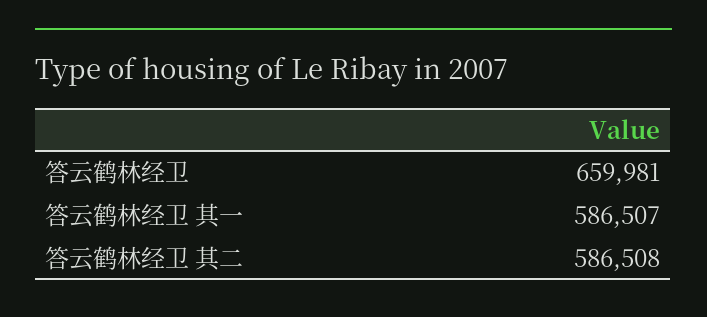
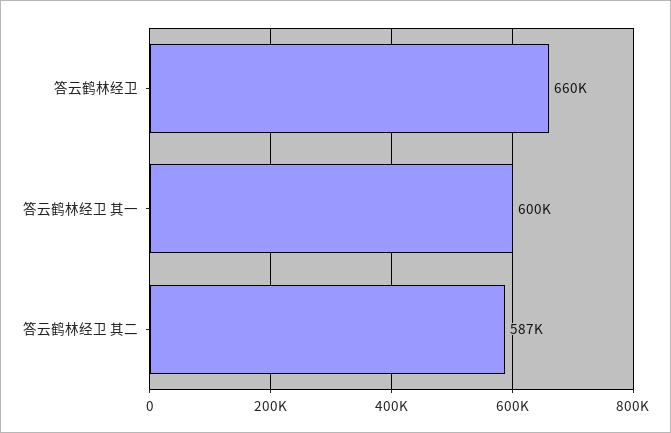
答云鹤林经卫 其一: 586507 -> 600000

